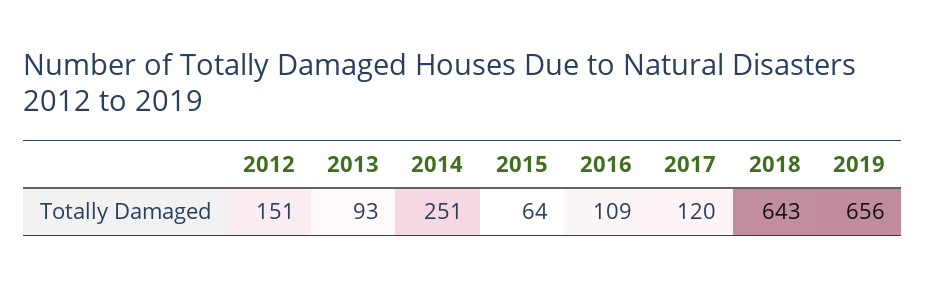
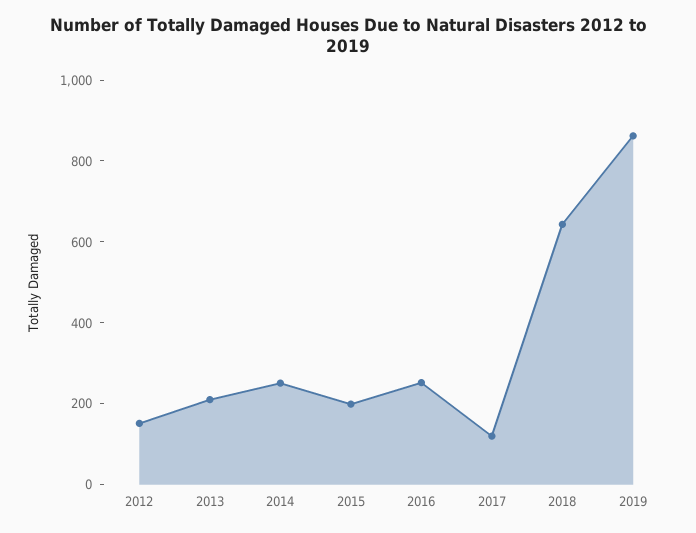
2013: 93 -> 200
2015: 64 -> 200
2016: 109 -> 250
2019: 656 -> 850

